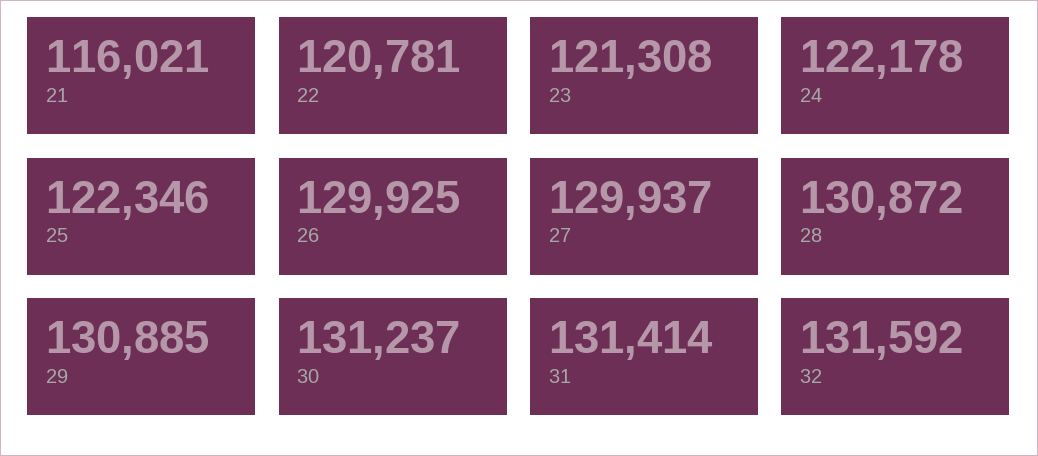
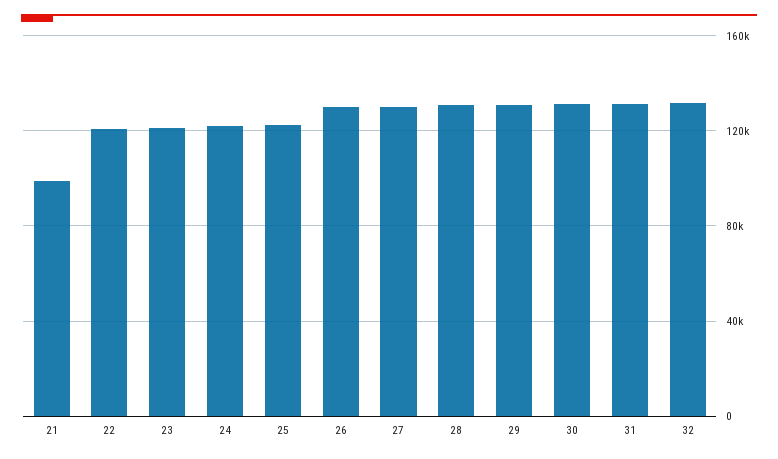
21: 116021 -> 100000

